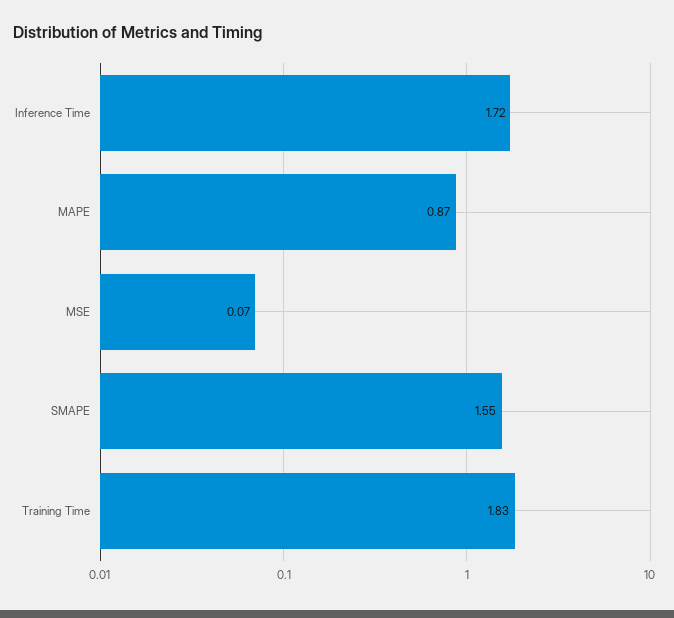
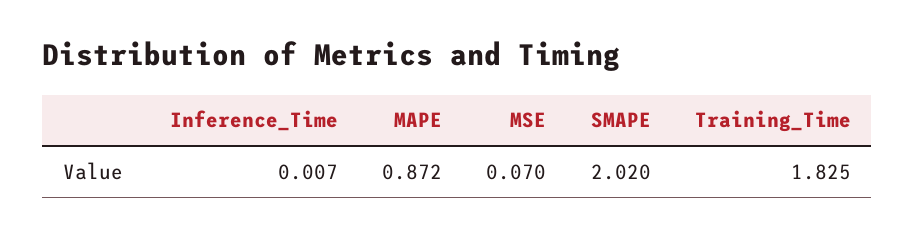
Inference Time: 1.72 -> 0.007
SMAPE: 1.55 -> 2.02

